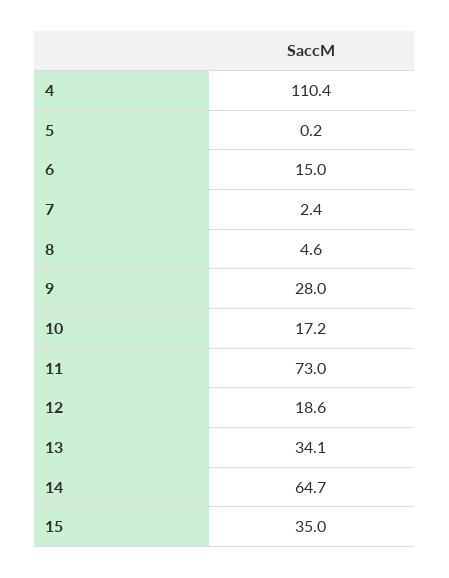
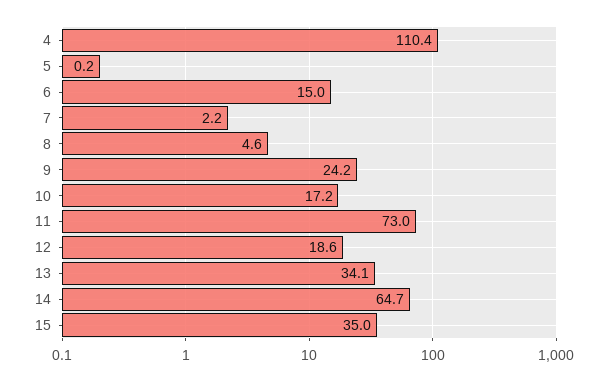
7: 2.4 -> 2.2
9: 28 -> 24.2

